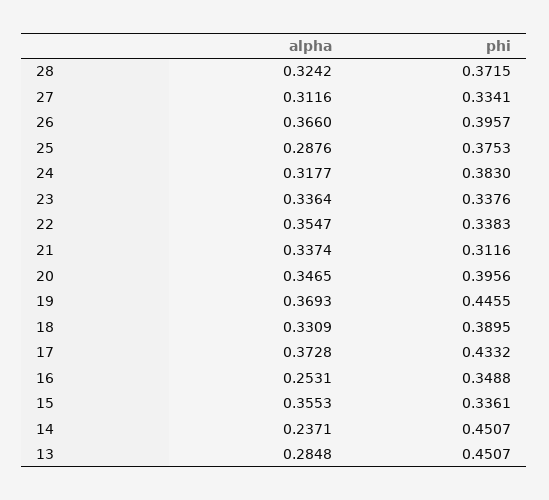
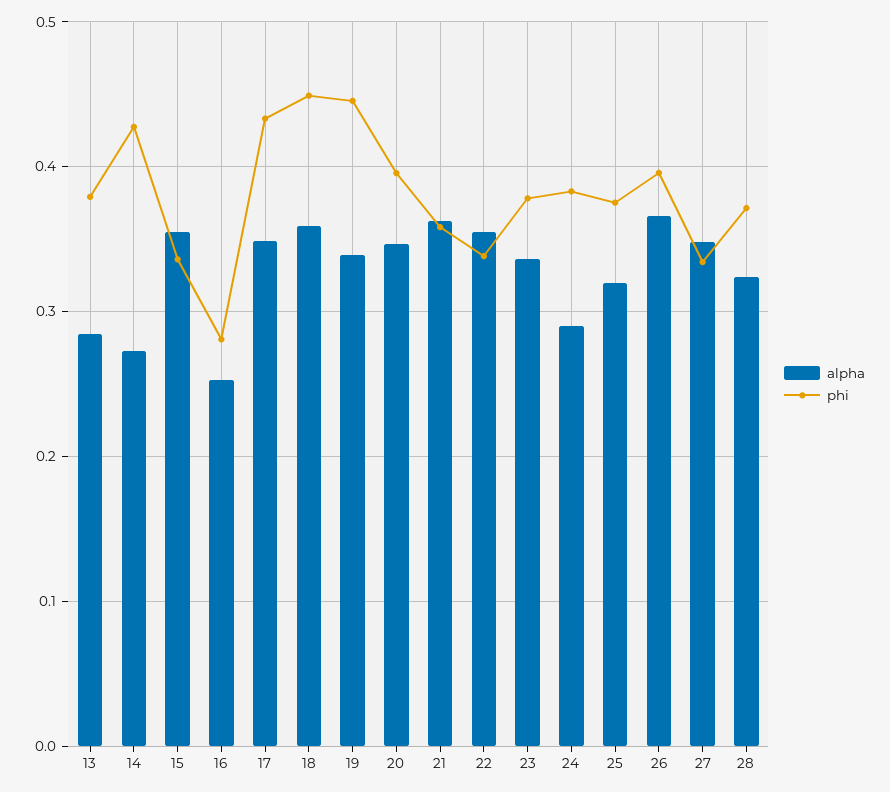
alpha, 27: 0.3116 -> 0.35
alpha, 25: 0.2876 -> 0.32
alpha, 24: 0.3177 -> 0.29
phi, 23: 0.3376 -> 0.38
alpha, 21: 0.3374 -> 0.36
phi, 21: 0.3116 -> 0.36
alpha, 19: 0.3693 -> 0.34
alpha, 18: 0.3309 -> 0.36
phi, 18: 0.3895 -> 0.45
alpha, 17: 0.3728 -> 0.35
phi, 16: 0.3488 -> 0.28
alpha, 14: 0.2371 -> 0.27
phi, 14: 0.4507 -> 0.43
phi, 13: 0.4507 -> 0.38

